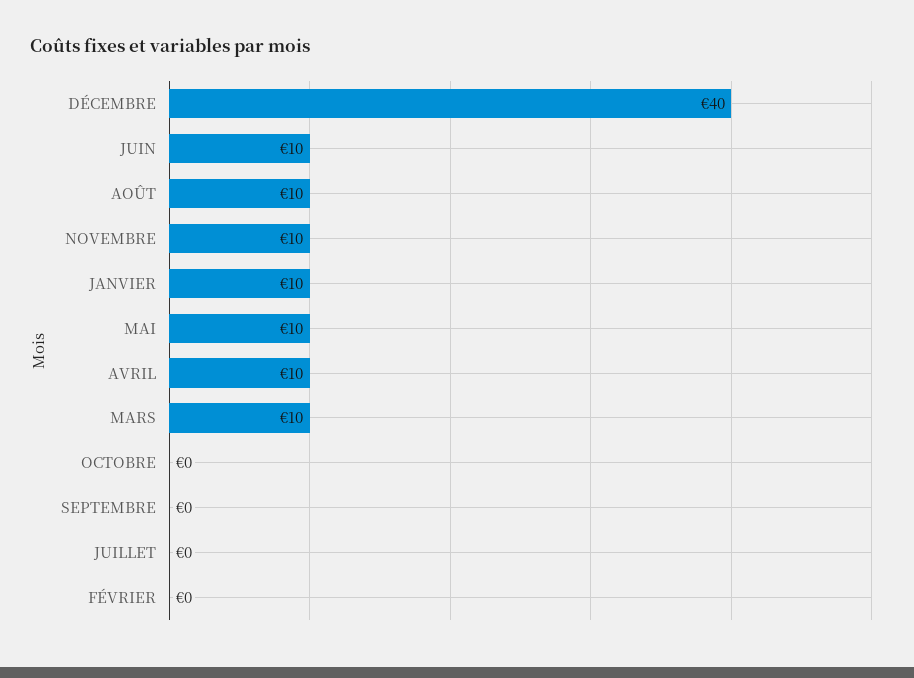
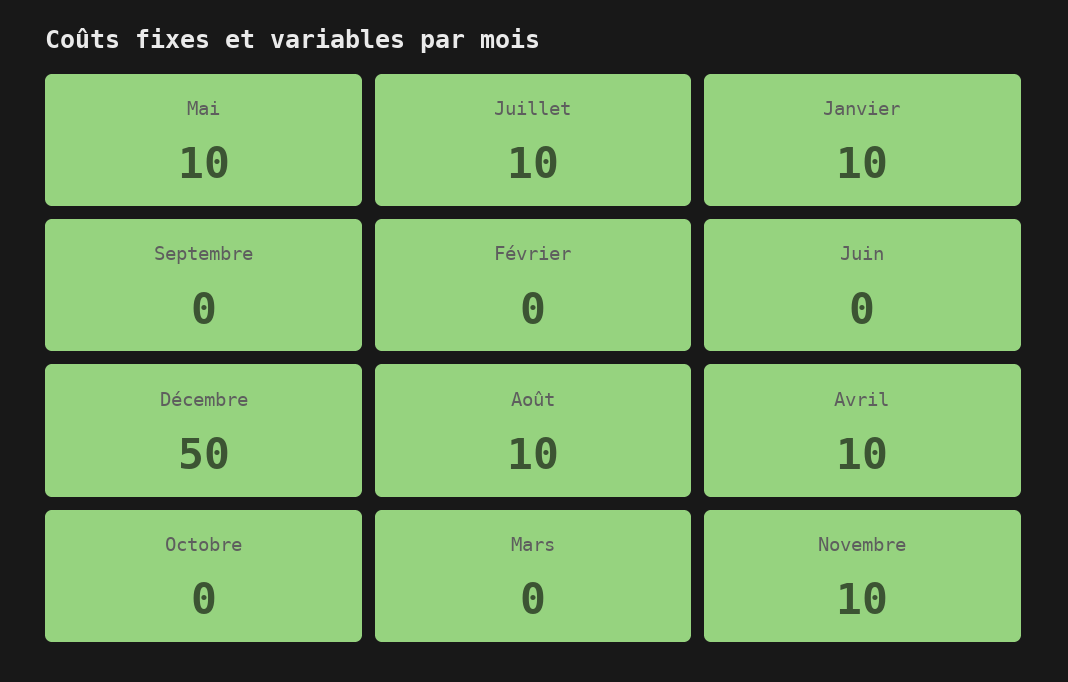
DÉCEMBRE: 40 -> 50
JUIN: 10 -> 0
MARS: 10 -> 0
JUILLET: 0 -> 10

